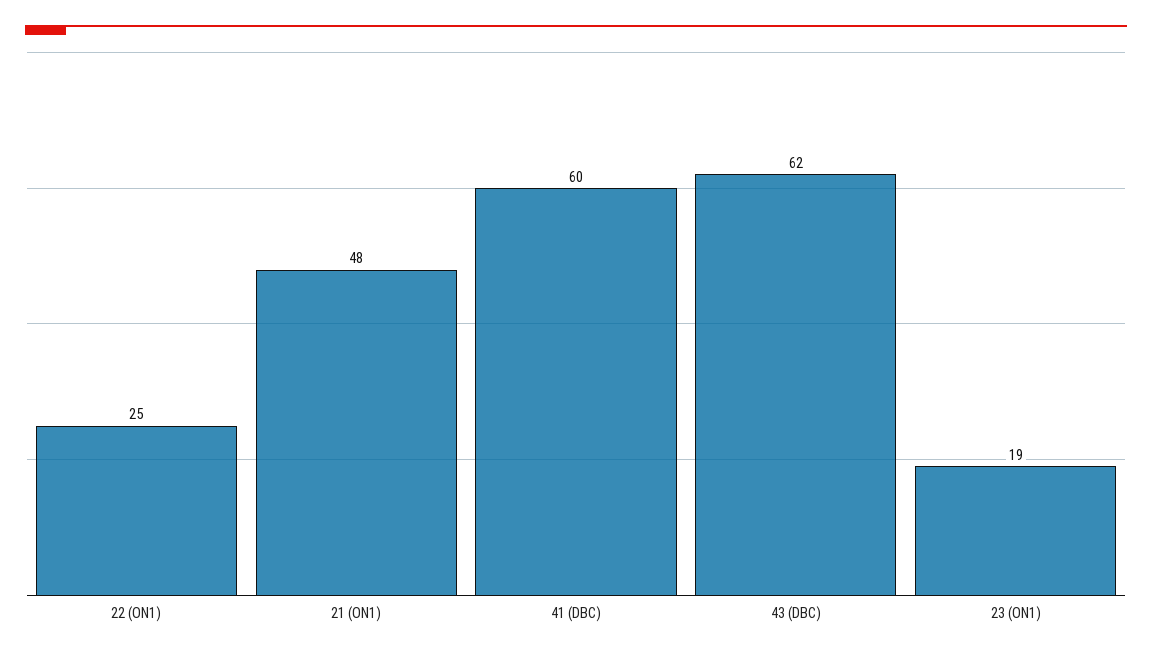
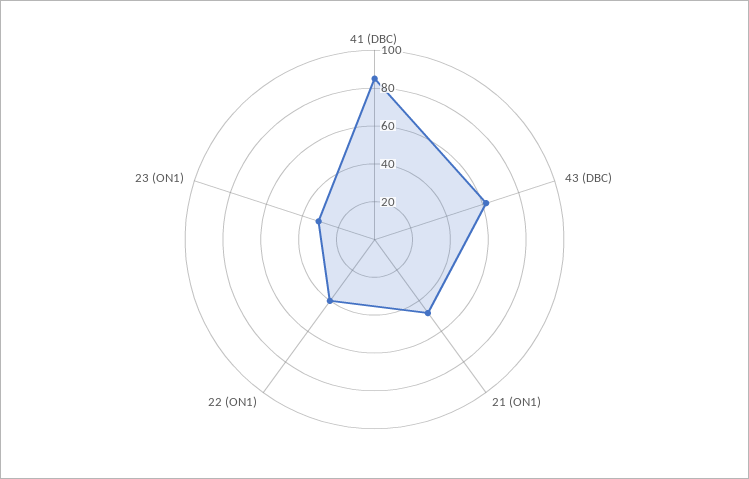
22 (ON1): 25 -> 40
41 (DBC): 60 -> 85
23 (ON1): 19 -> 30

